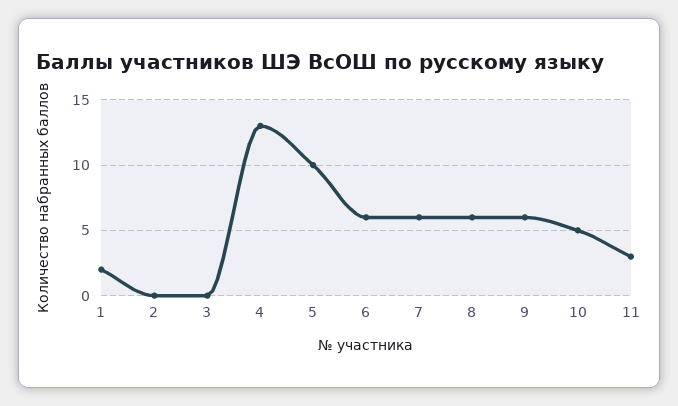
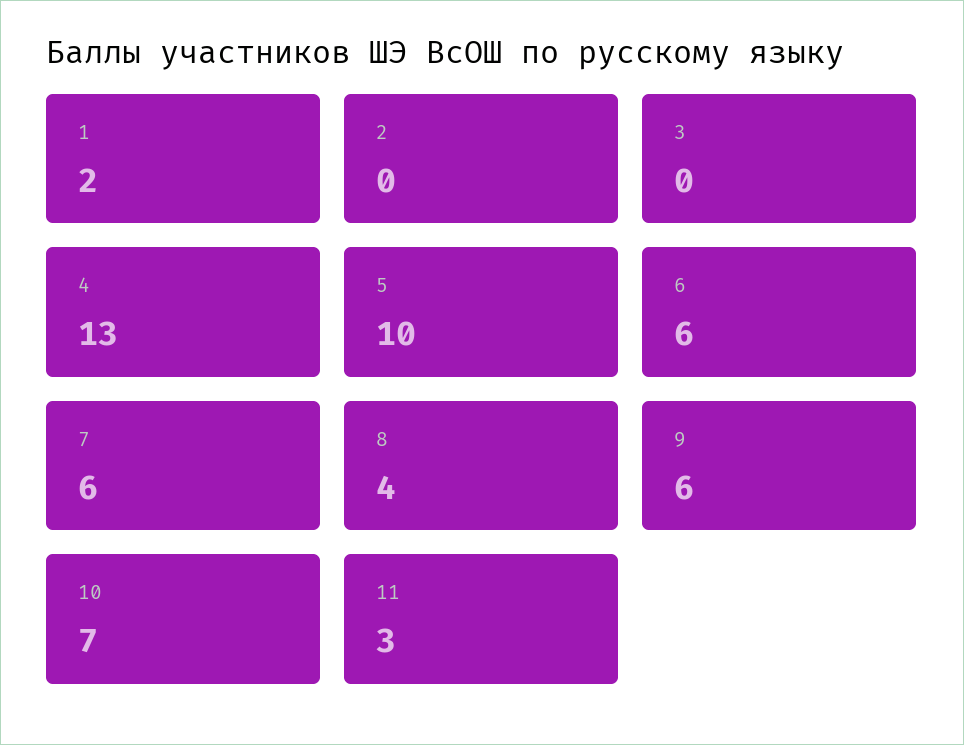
8: 6 -> 4
10: 5 -> 7

